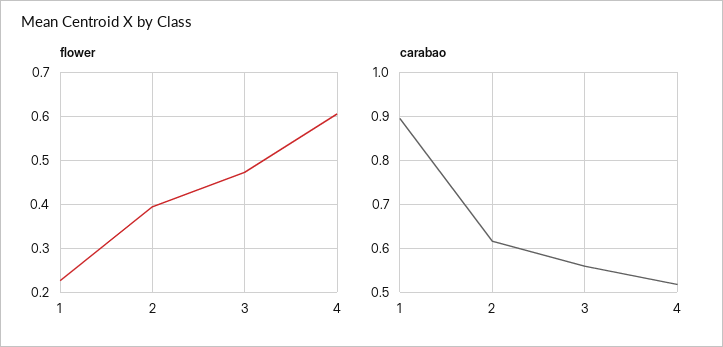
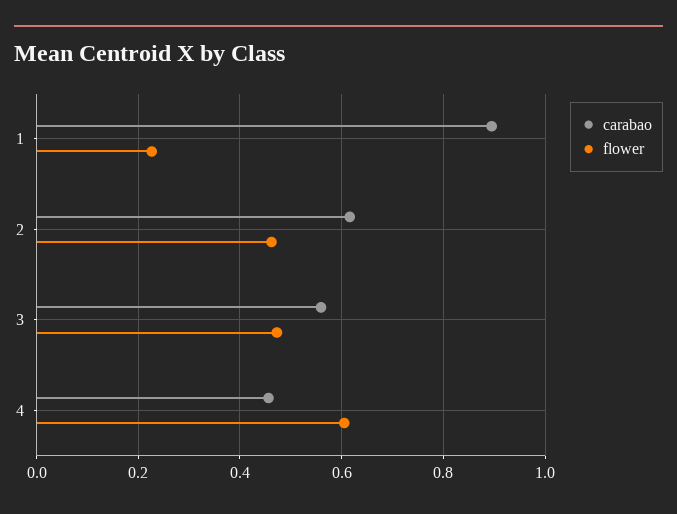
flower, 2: 0.4 -> 0.46
carabao, 4: 0.52 -> 0.46

